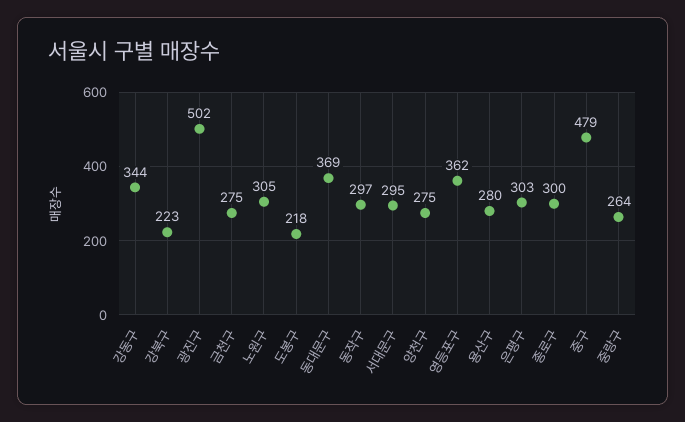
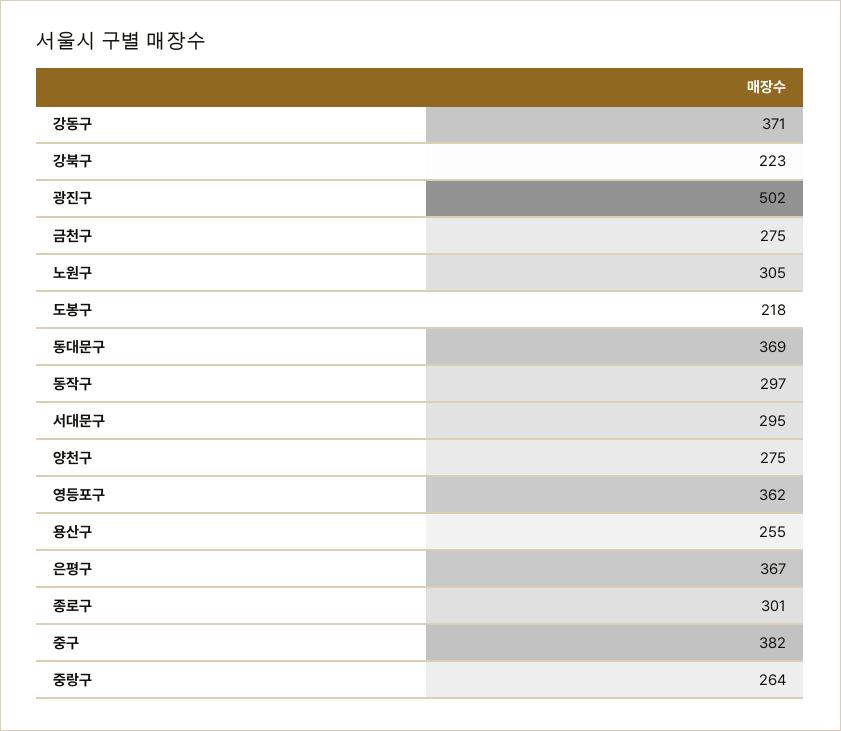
강동구: 344 -> 371
용산구: 280 -> 255
은평구: 303 -> 367
종로구: 300 -> 301
중구: 479 -> 382

